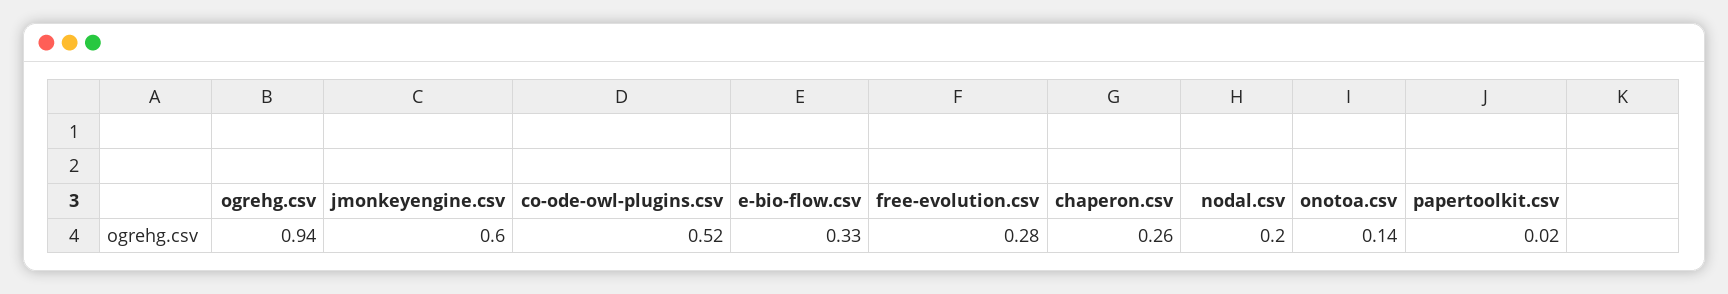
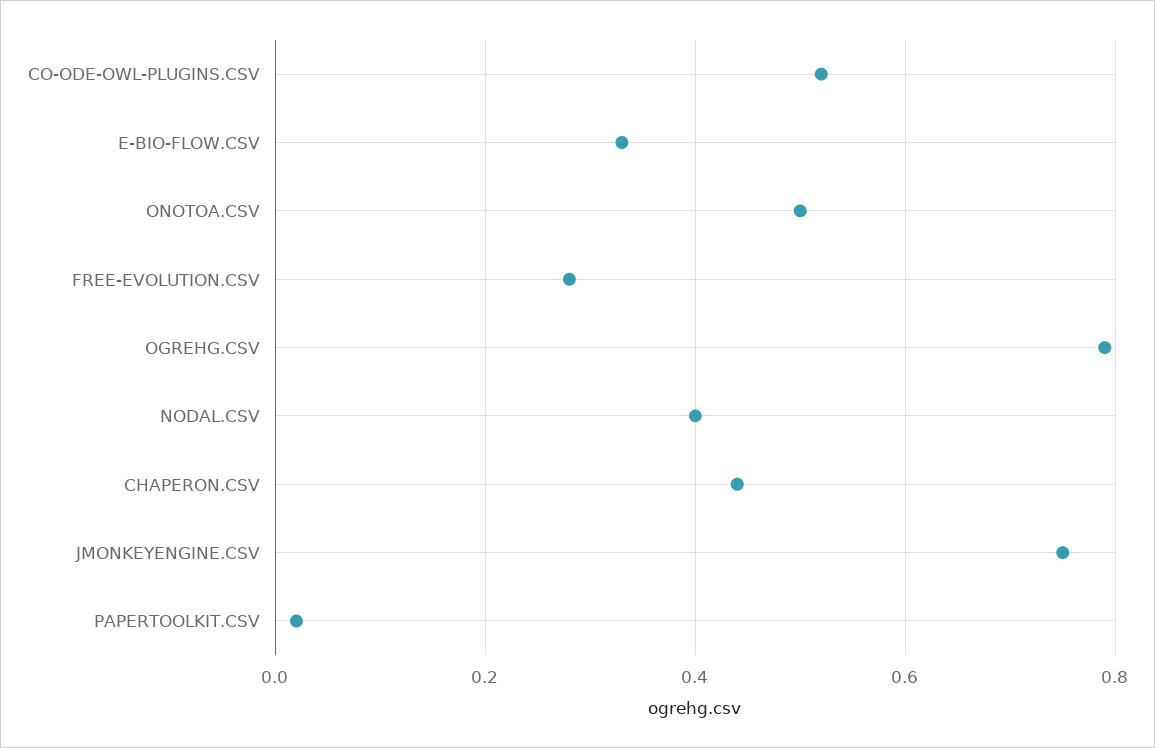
ogrehg.csv: 0.94 -> 0.8
jmonkeyengine.csv: 0.6 -> 0.75
chaperon.csv: 0.26 -> 0.45
nodal.csv: 0.2 -> 0.4
onotoa.csv: 0.14 -> 0.5

